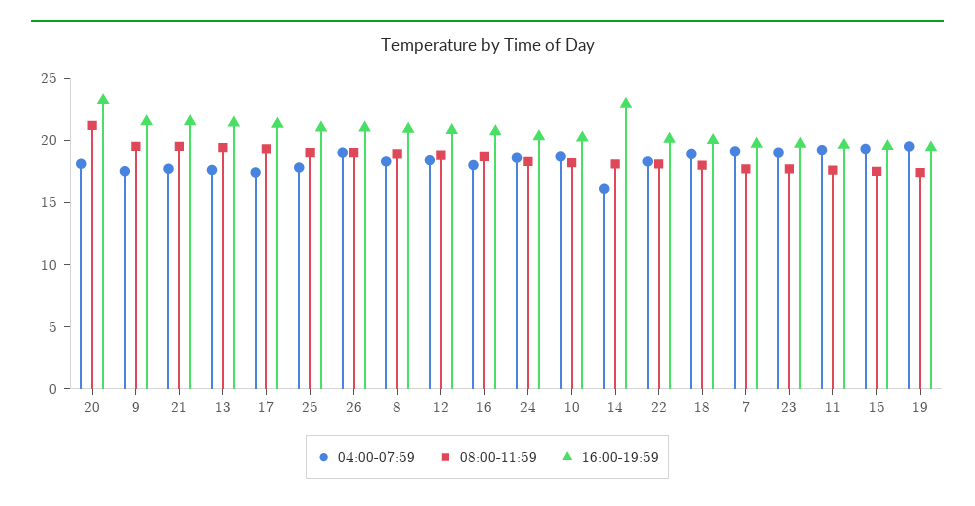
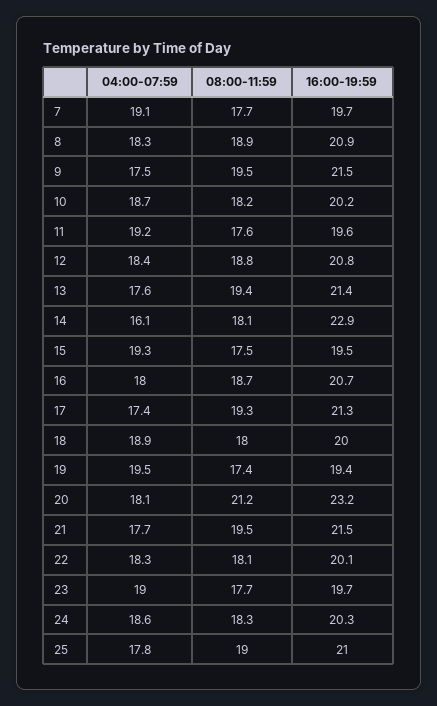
04:00-07:59, 26: 19 -> none
08:00-11:59, 26: 19 -> none
16:00-19:59, 26: 21 -> none

